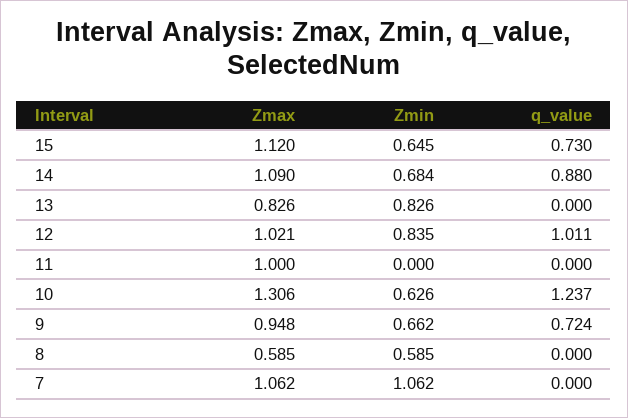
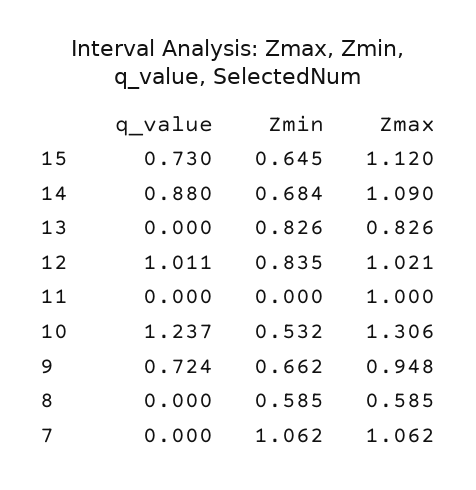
Zmin, 10: 0.626 -> 0.532

